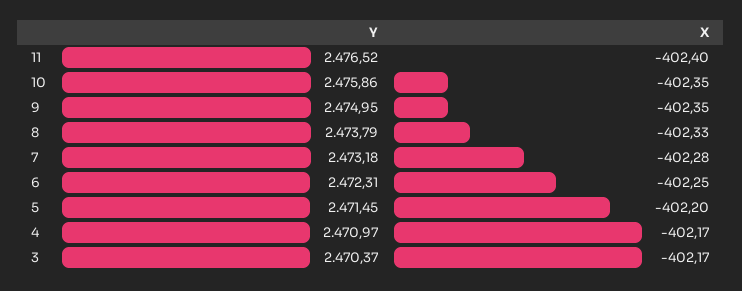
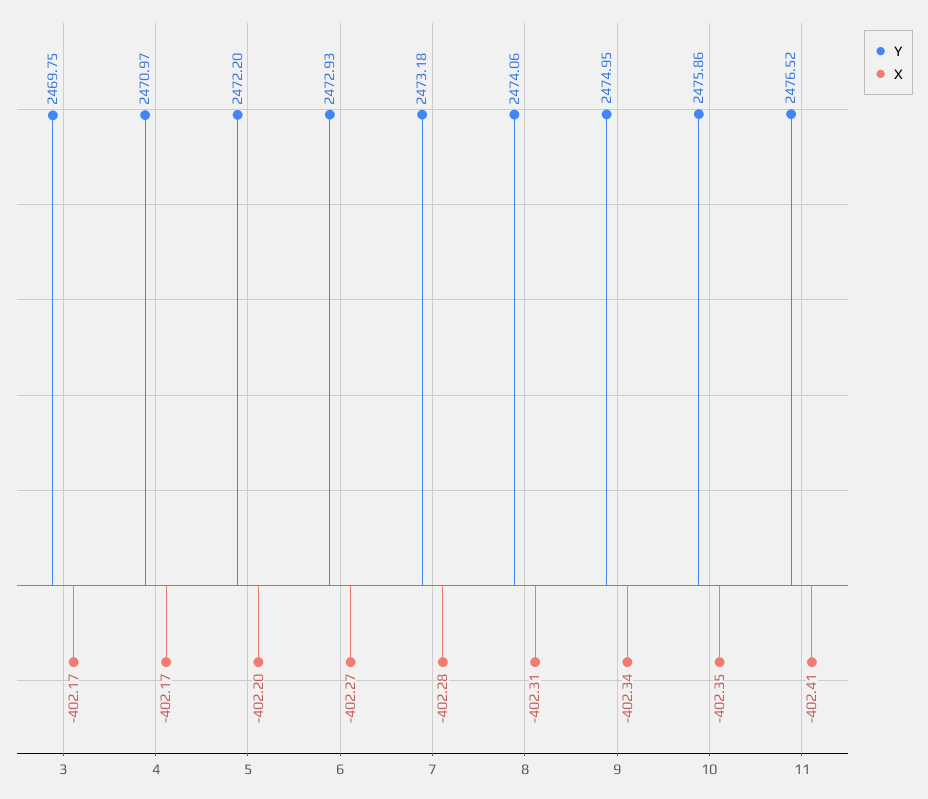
X, 11: -402.4 -> -402.41
X, 9: -402.35 -> -402.34
Y, 8: 2473.79 -> 2474.06
X, 8: -402.33 -> -402.31
Y, 6: 2472.31 -> 2472.93
X, 6: -402.25 -> -402.27
Y, 5: 2471.45 -> 2472.2
Y, 3: 2470.37 -> 2469.75

